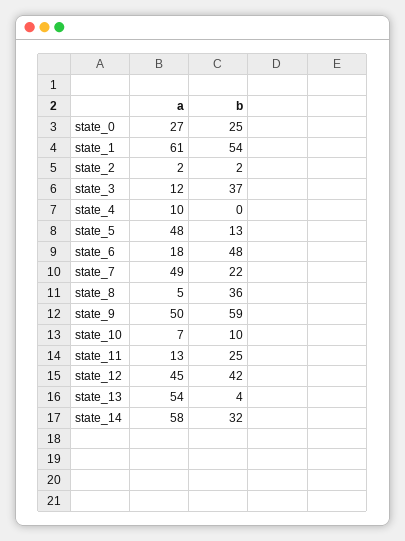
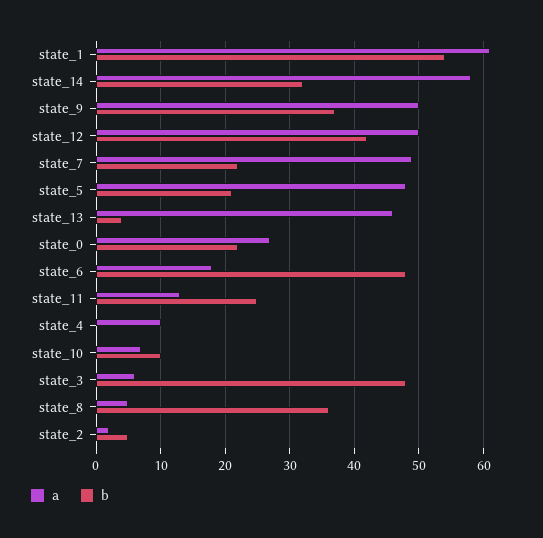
b, state_0: 25 -> 22
b, state_2: 2 -> 5
a, state_3: 12 -> 6
b, state_3: 37 -> 48
b, state_5: 13 -> 21
b, state_9: 59 -> 37
a, state_12: 45 -> 50
a, state_13: 54 -> 46

